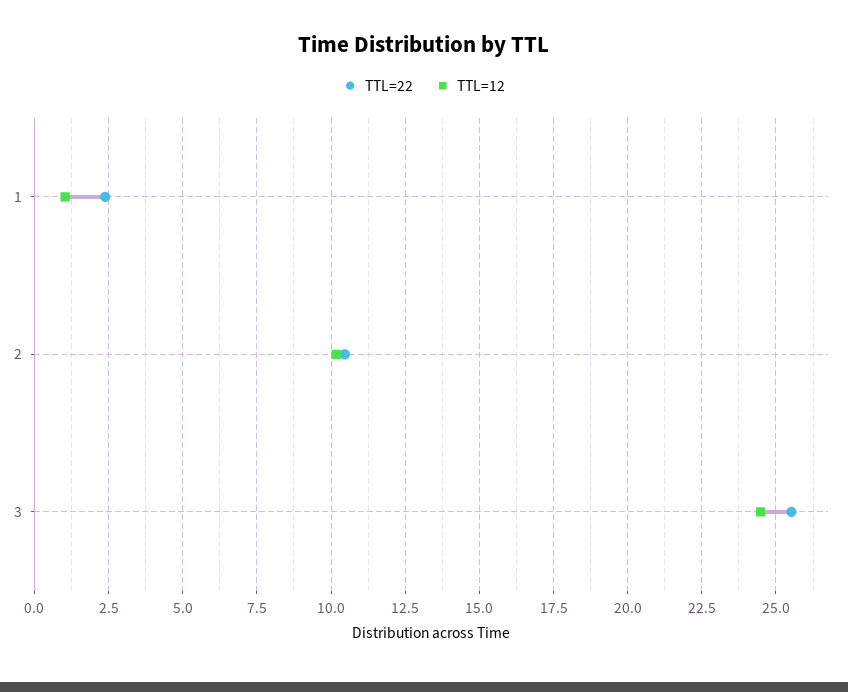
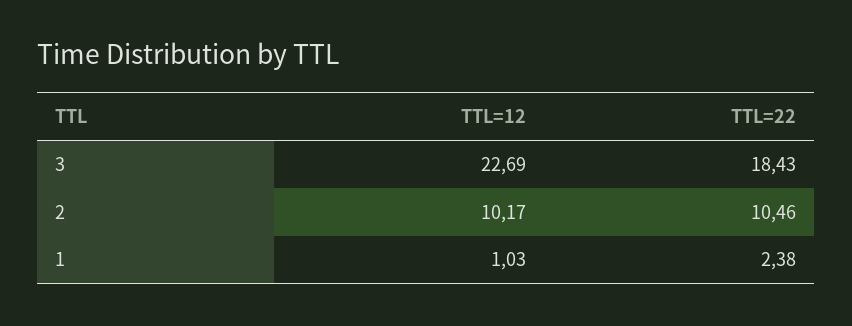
TTL=22, 3: 25.5 -> 18.43
TTL=12, 3: 24.5 -> 22.69

